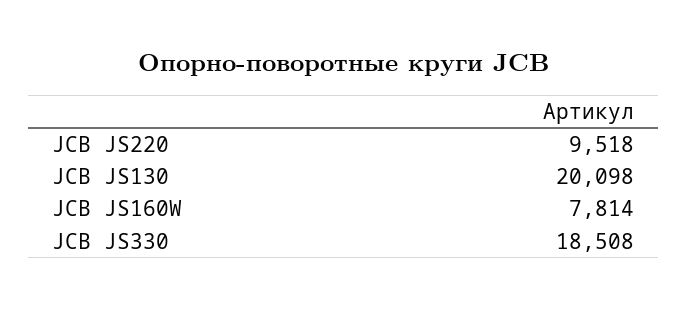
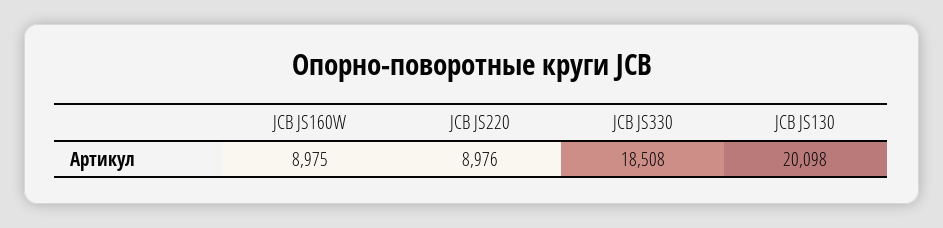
JCB JS220: 9518 -> 8976
JCB JS160W: 7814 -> 8975

